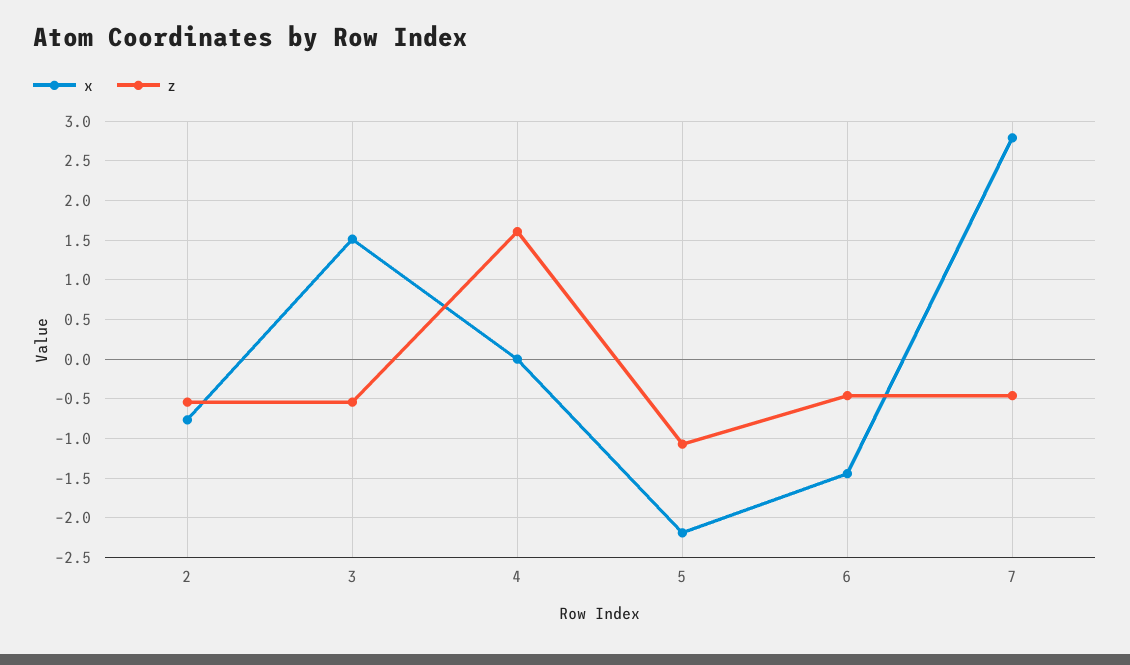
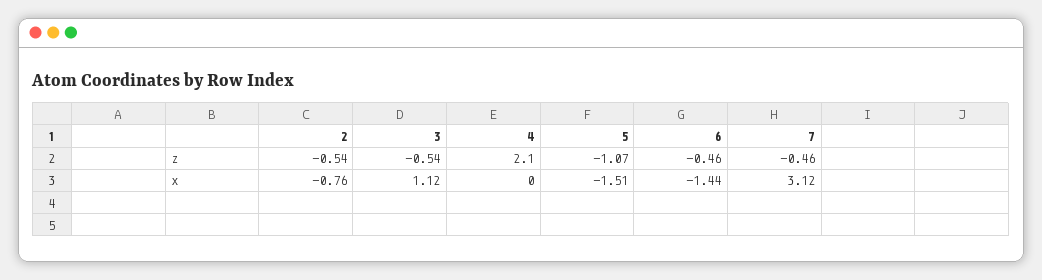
x, 3: 1.5 -> 1.12
z, 4: 1.6 -> 2.1
x, 5: -2.2 -> -1.51
x, 7: 2.8 -> 3.12

